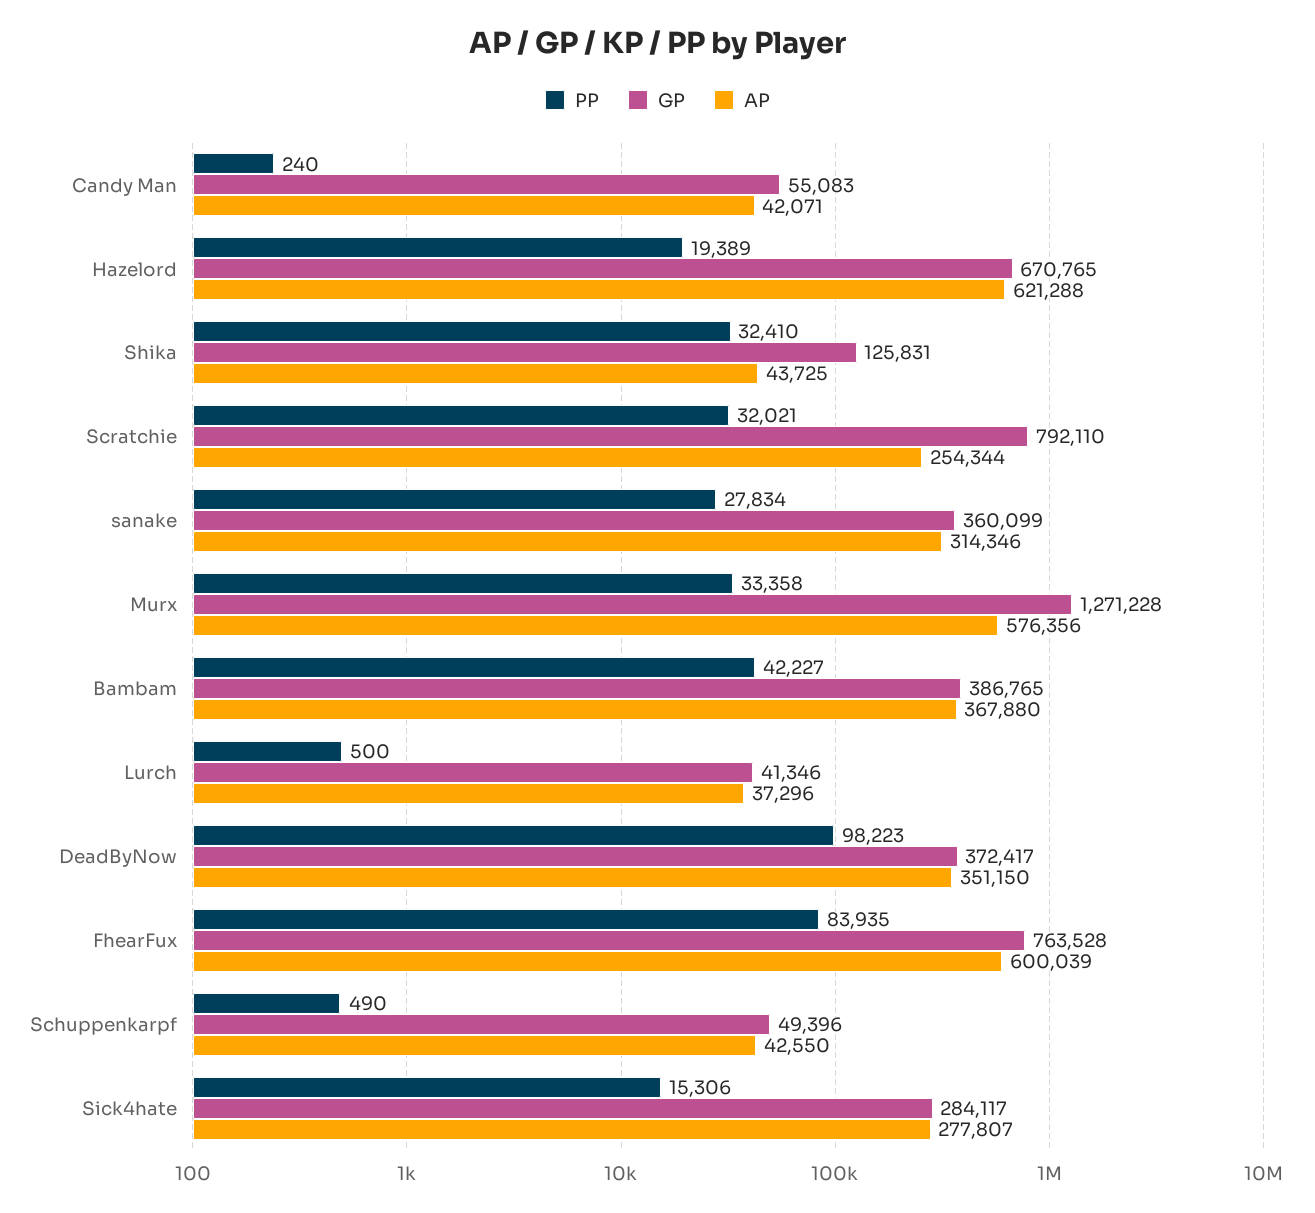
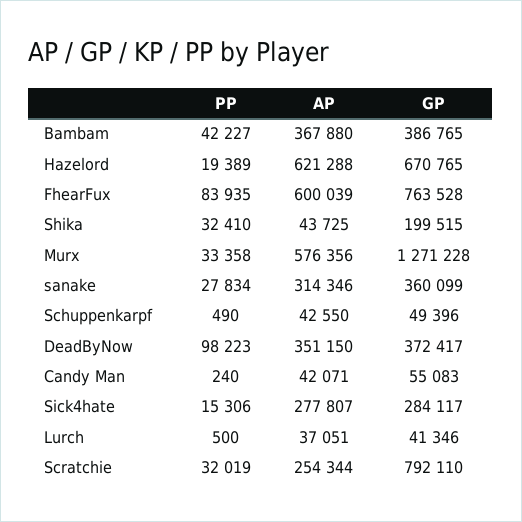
GP, Shika: 125831 -> 199515
PP, Scratchie: 32021 -> 32019
AP, Lurch: 37296 -> 37051

